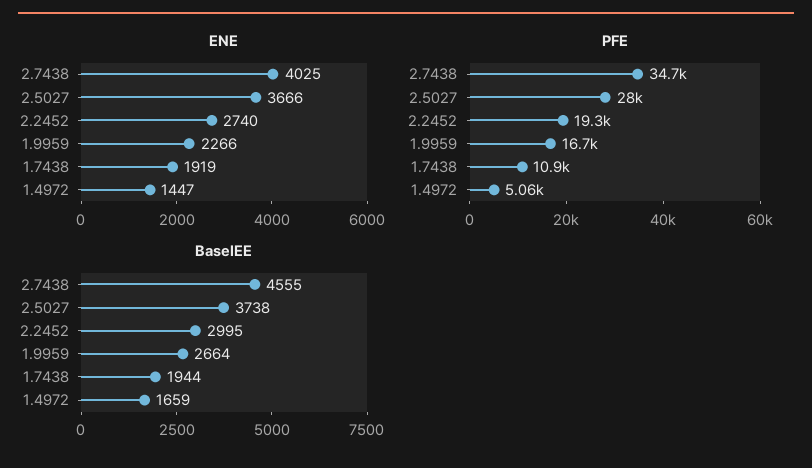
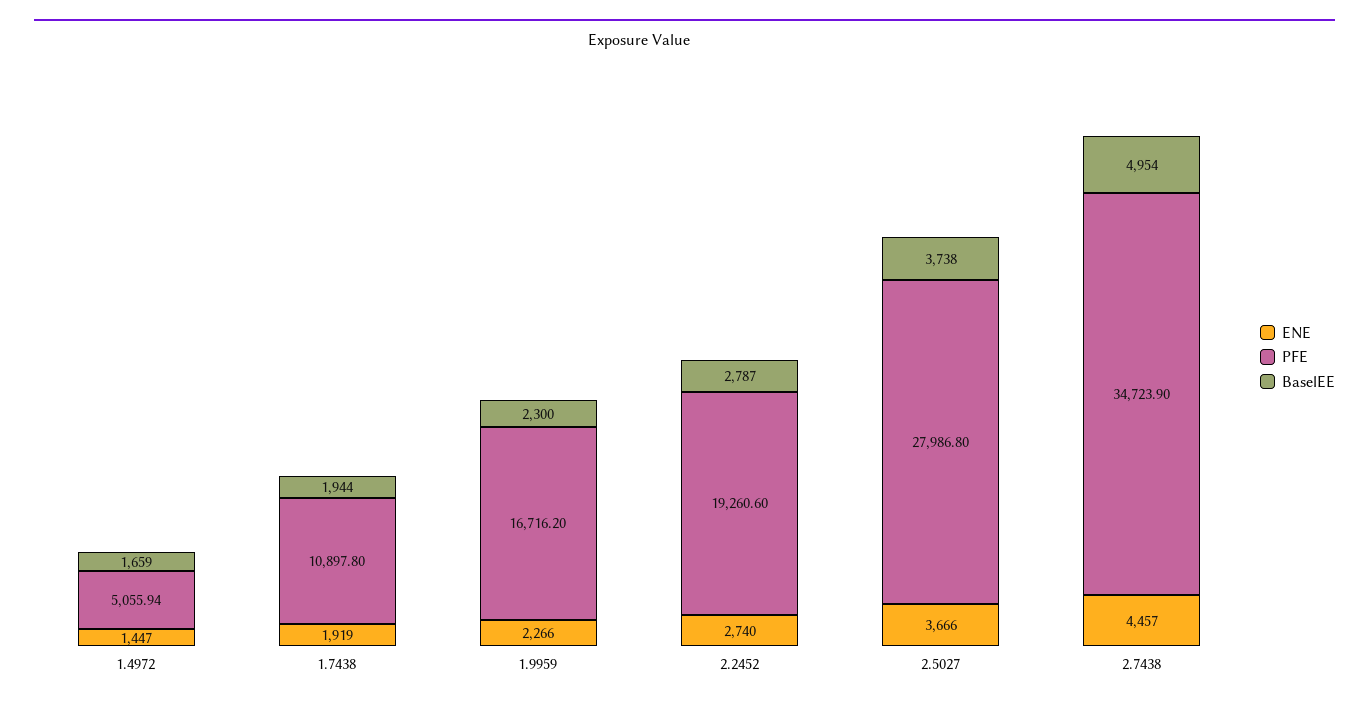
ENE, 2.7438: 4025 -> 4457
BaselEE, 2.7438: 4555 -> 4954
BaselEE, 2.2452: 2995 -> 2787
BaselEE, 1.9959: 2664 -> 2300

